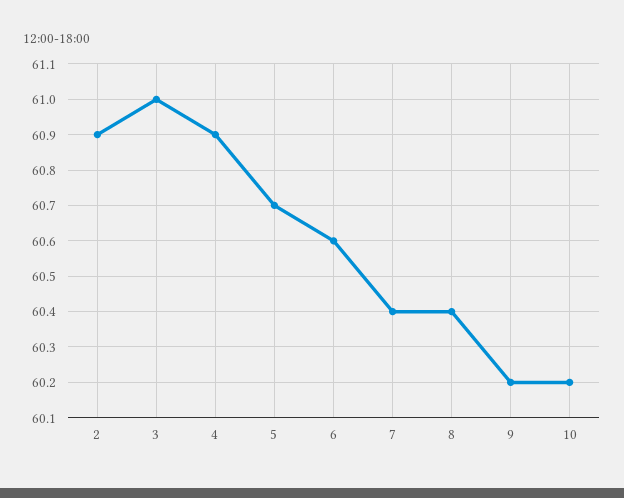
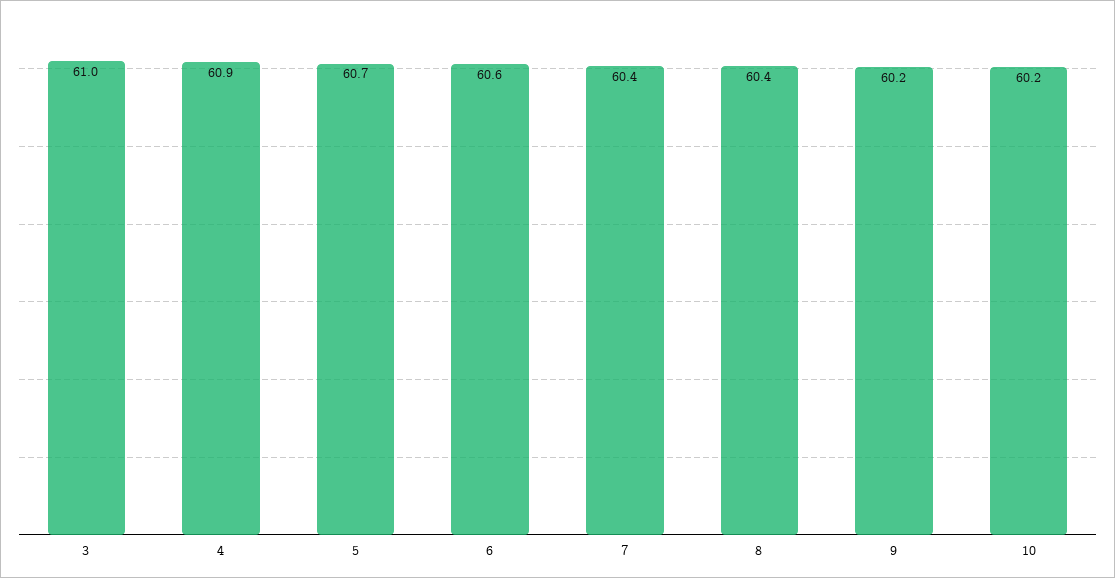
2: 60.9 -> none

